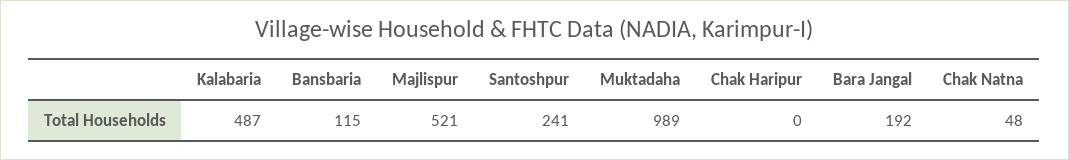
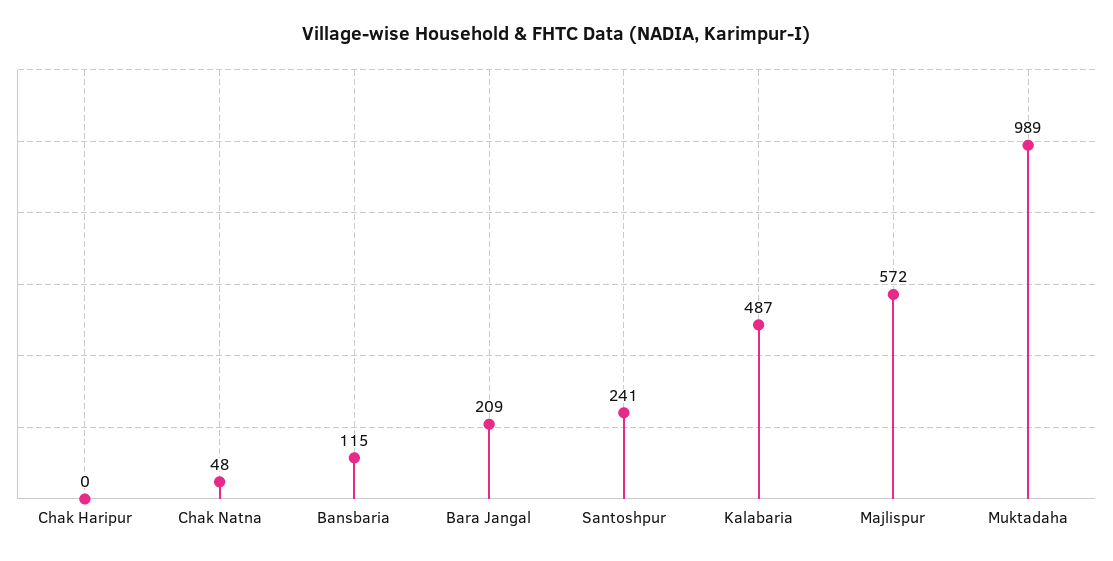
Majlispur: 521 -> 572
Bara Jangal: 192 -> 209

